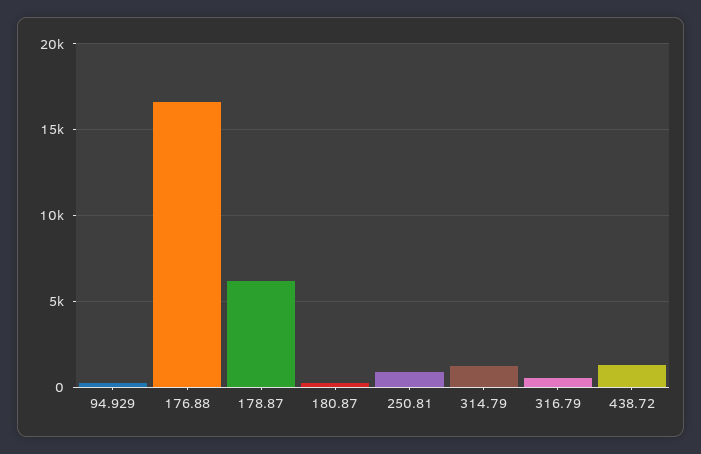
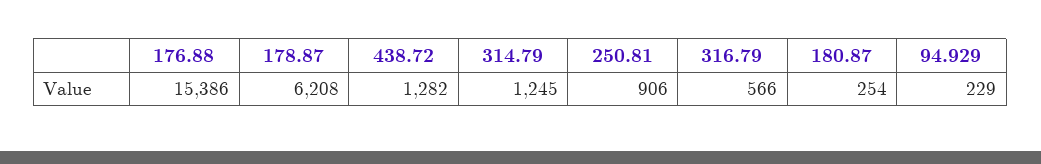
176.88: 16500 -> 15386

